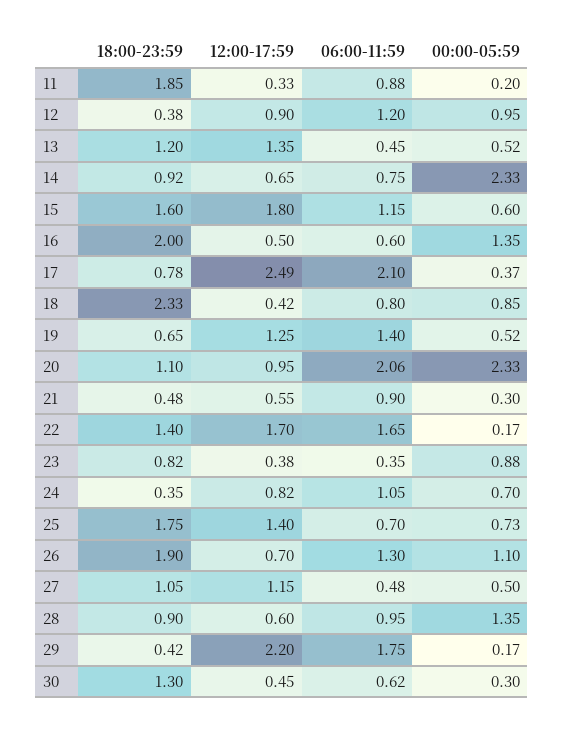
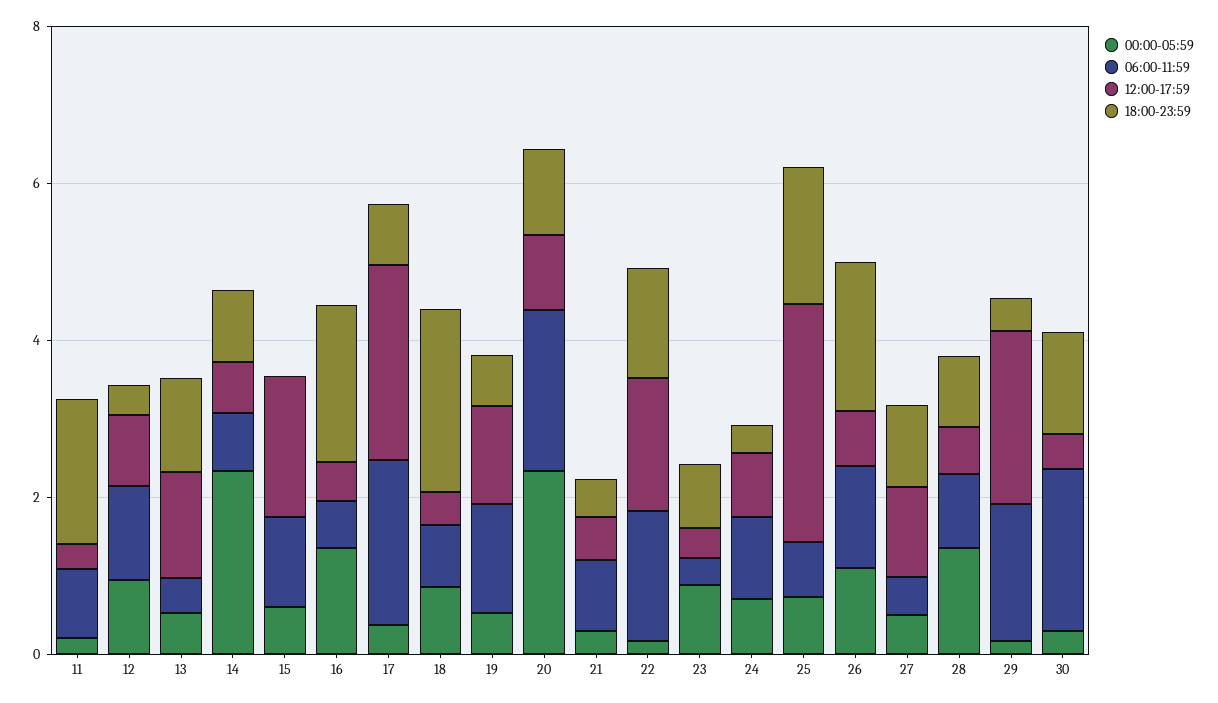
18:00-23:59, 15: 1.6 -> 0
12:00-17:59, 25: 1.4 -> 3
06:00-11:59, 30: 0.62 -> 2

